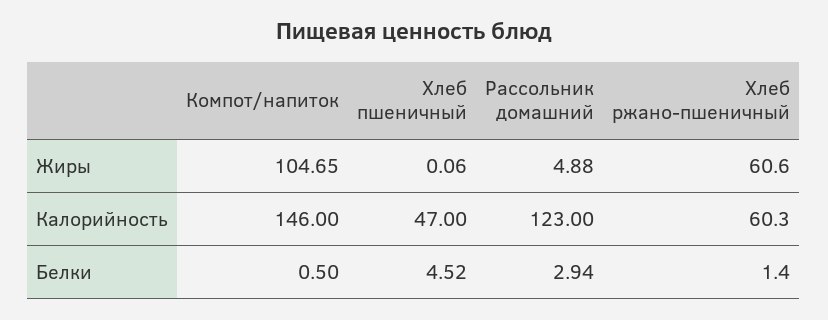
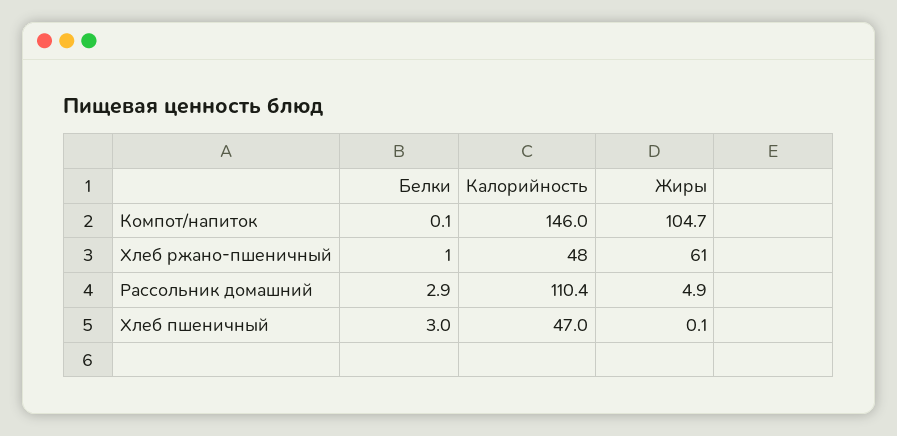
Рассольник домашний, Калорийность: 123 -> 110.4
Хлеб ржано-пшеничный, Калорийность: 60.3 -> 48
Компот/напиток, Белки: 0.5 -> 0.1
Хлеб пшеничный, Белки: 4.52 -> 3

